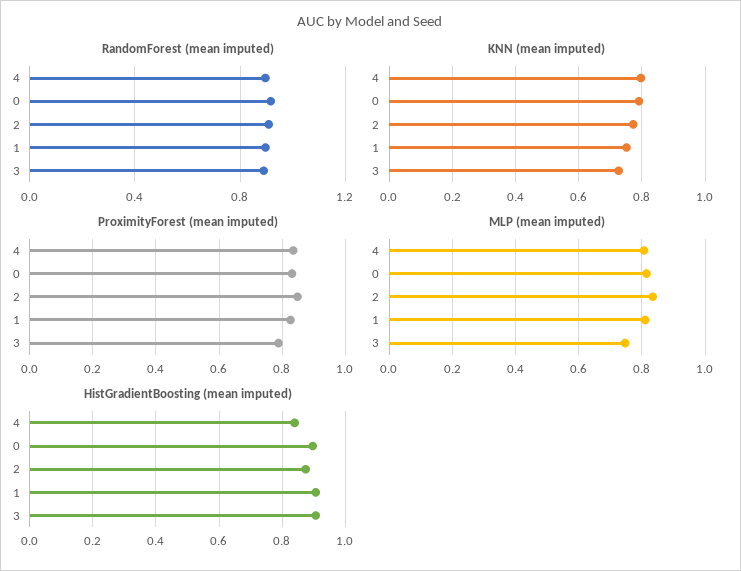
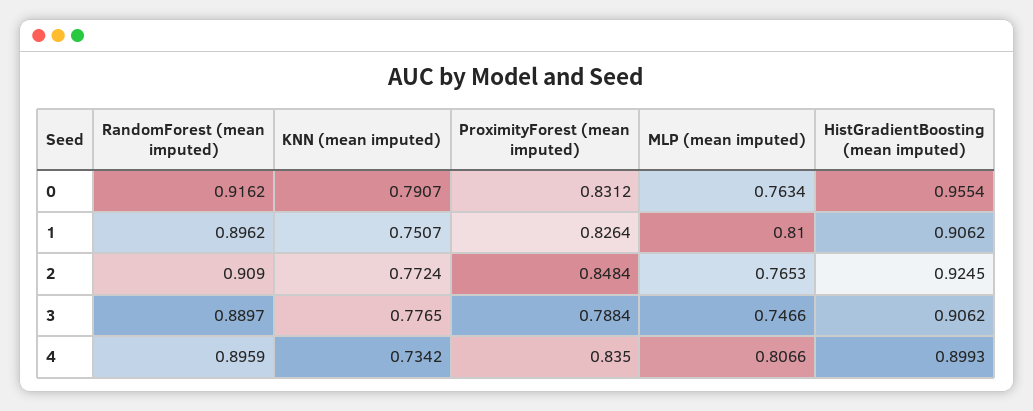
KNN (mean imputed), 4: 0.8 -> 0.7342
KNN (mean imputed), 3: 0.72 -> 0.7765
MLP (mean imputed), 0: 0.82 -> 0.7634
MLP (mean imputed), 2: 0.84 -> 0.7653
HistGradientBoosting (mean imputed), 4: 0.84 -> 0.8993
HistGradientBoosting (mean imputed), 0: 0.9 -> 0.9554
HistGradientBoosting (mean imputed), 2: 0.88 -> 0.9245

